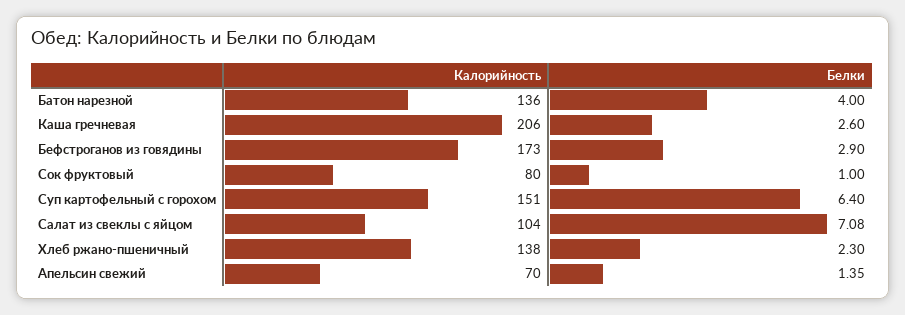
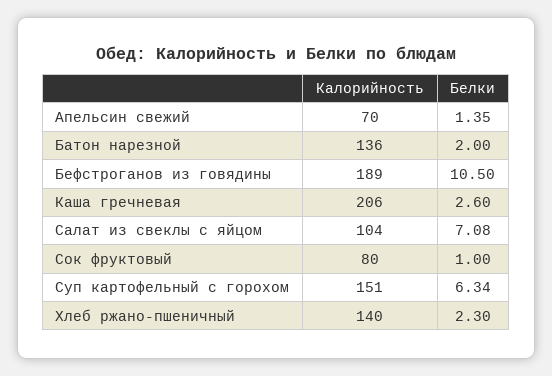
Белки, Батон нарезной: 4 -> 2
Калорийность, Бефстроганов из говядины: 173 -> 189
Белки, Бефстроганов из говядины: 2.9 -> 10.5
Белки, Суп картофельный с горохом: 6.4 -> 6.34
Калорийность, Хлеб ржано-пшеничный: 138 -> 140

